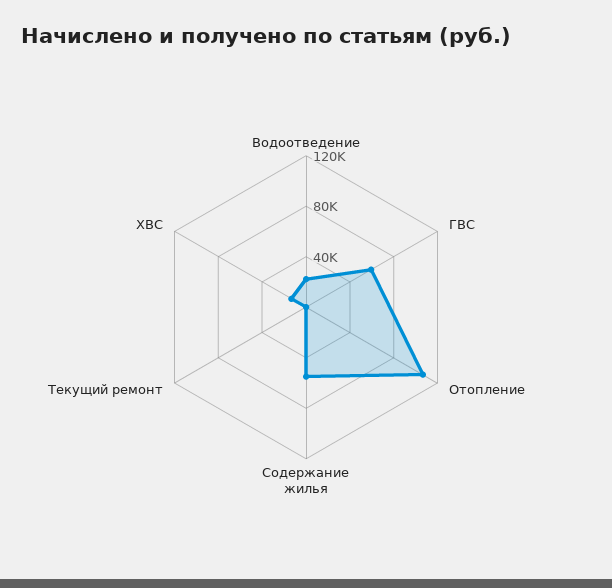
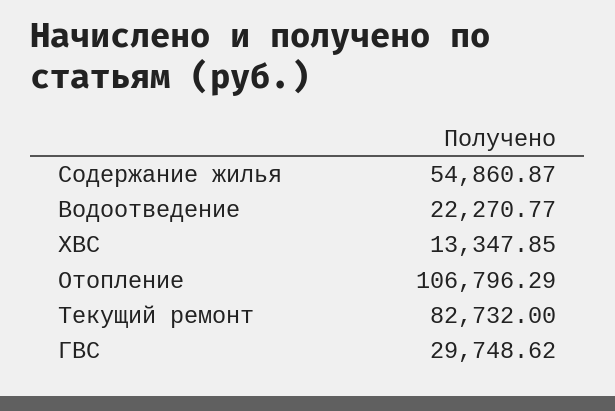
ГВС: 60000 -> 29748.62
Текущий ремонт: 0 -> 82732

